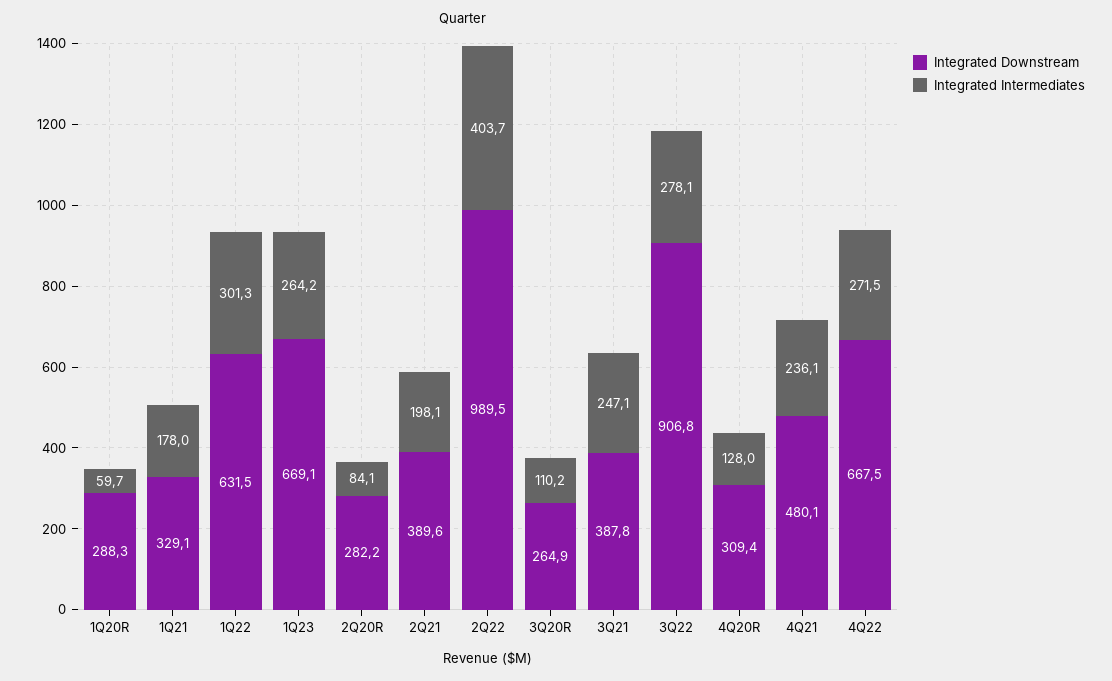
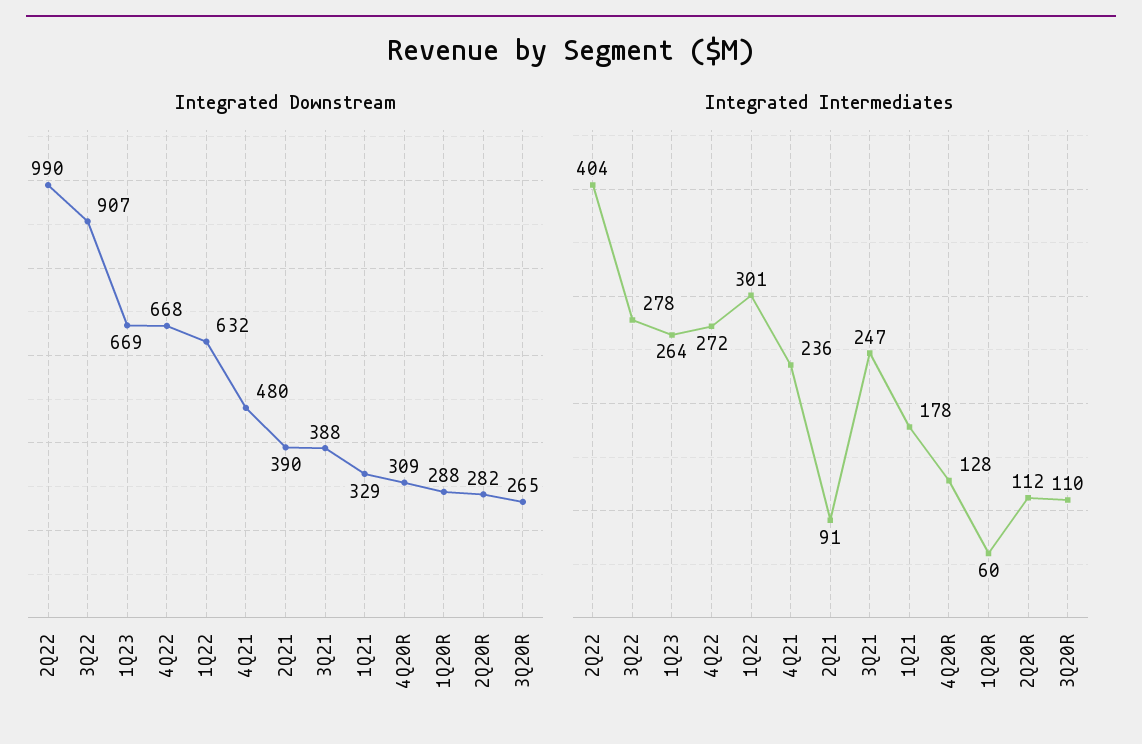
Integrated Intermediates, 2Q20R: 84.1 -> 112
Integrated Intermediates, 2Q21: 198.1 -> 91

